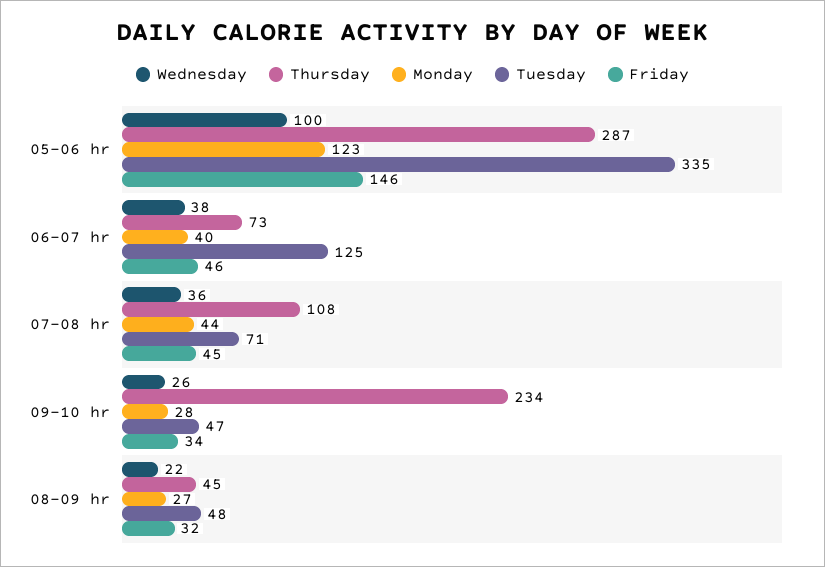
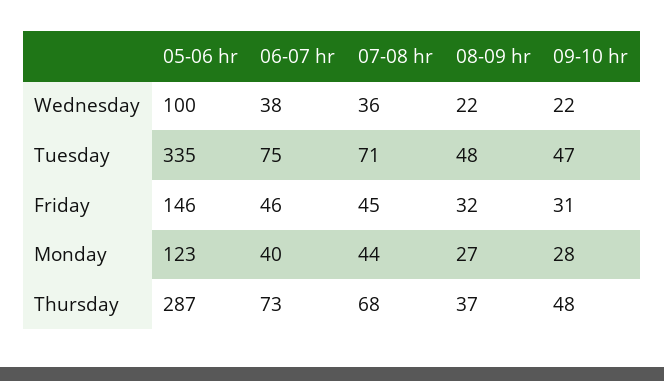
Tuesday, 06-07 hr: 125 -> 75
Thursday, 07-08 hr: 108 -> 68
Wednesday, 09-10 hr: 26 -> 22
Thursday, 09-10 hr: 234 -> 48
Friday, 09-10 hr: 34 -> 31
Thursday, 08-09 hr: 45 -> 37

